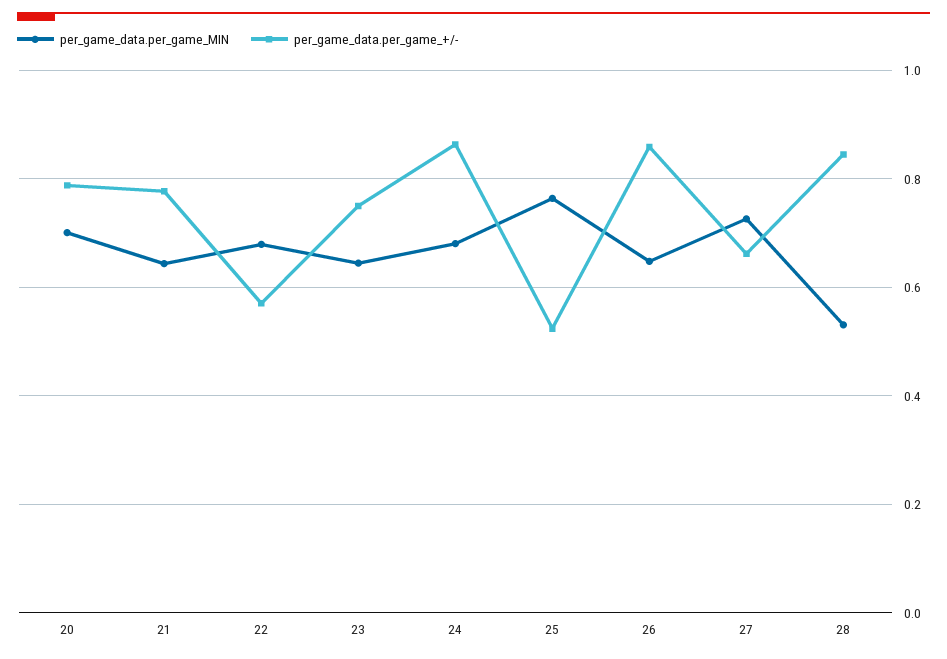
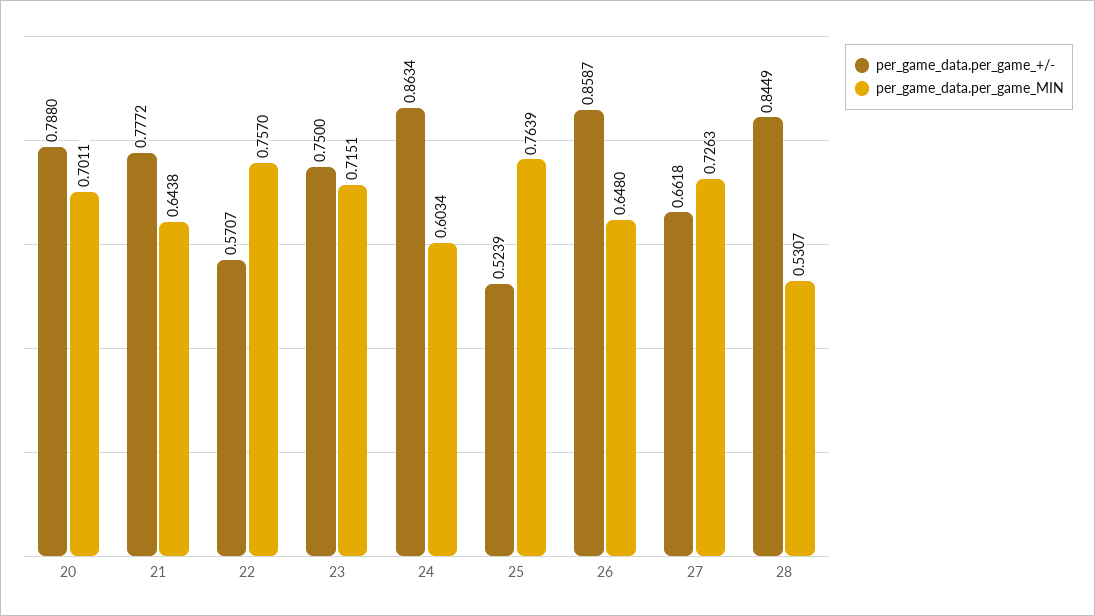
per_game_data.per_game_MIN, 22: 0.68 -> 0.757
per_game_data.per_game_MIN, 23: 0.64 -> 0.7151
per_game_data.per_game_MIN, 24: 0.68 -> 0.6034

